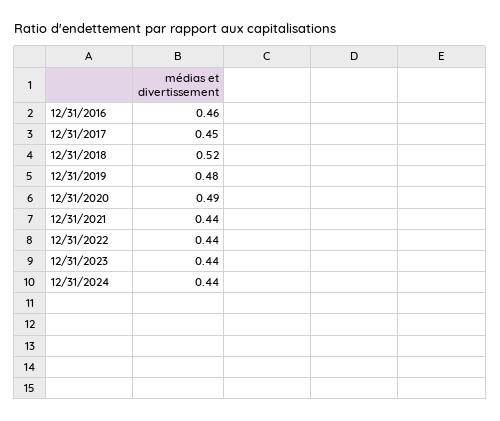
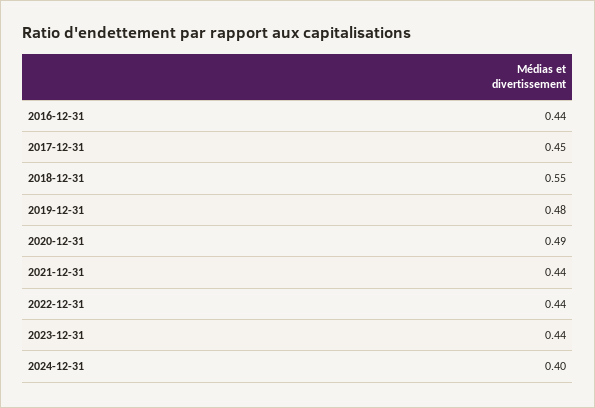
12/31/2016: 0.46 -> 0.44
12/31/2018: 0.52 -> 0.55
12/31/2024: 0.44 -> 0.4

